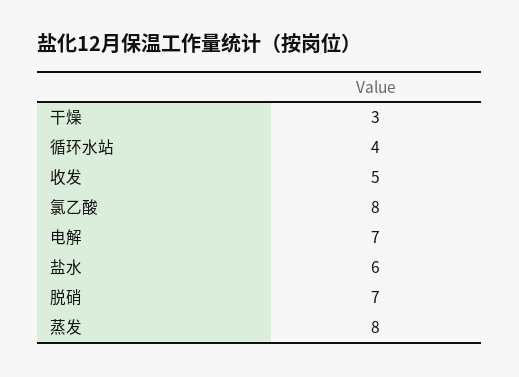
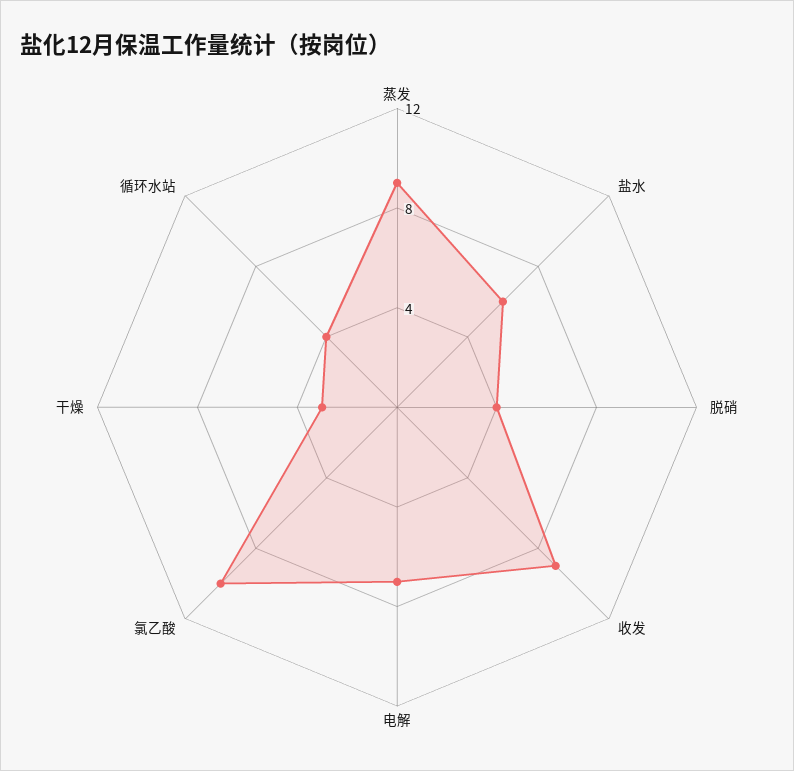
收发: 5 -> 9
氯乙酸: 8 -> 10
脱硝: 7 -> 4
蒸发: 8 -> 9

